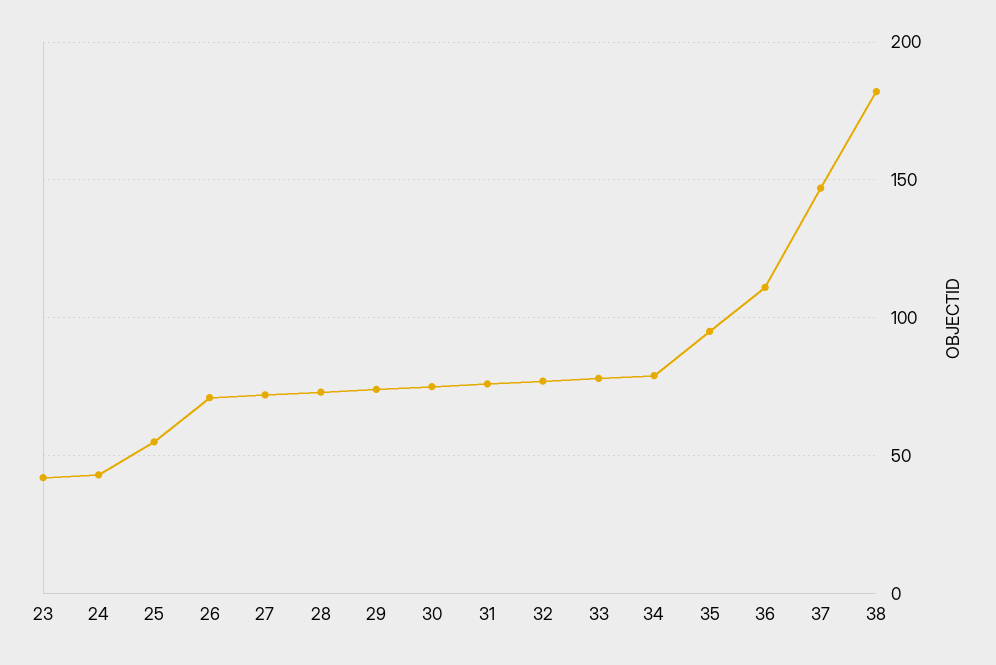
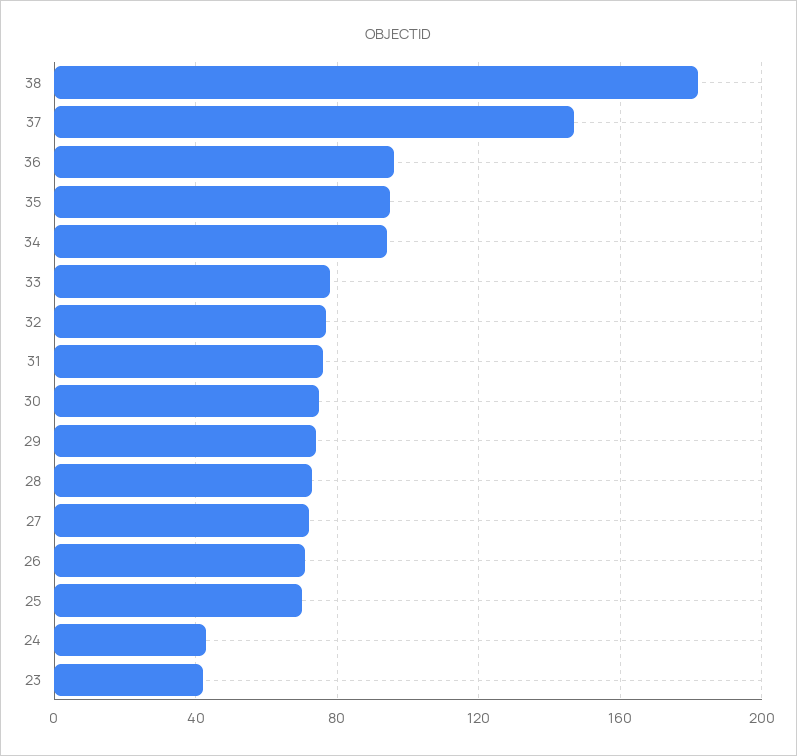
25: 55 -> 70
34: 80 -> 95
36: 110 -> 95

